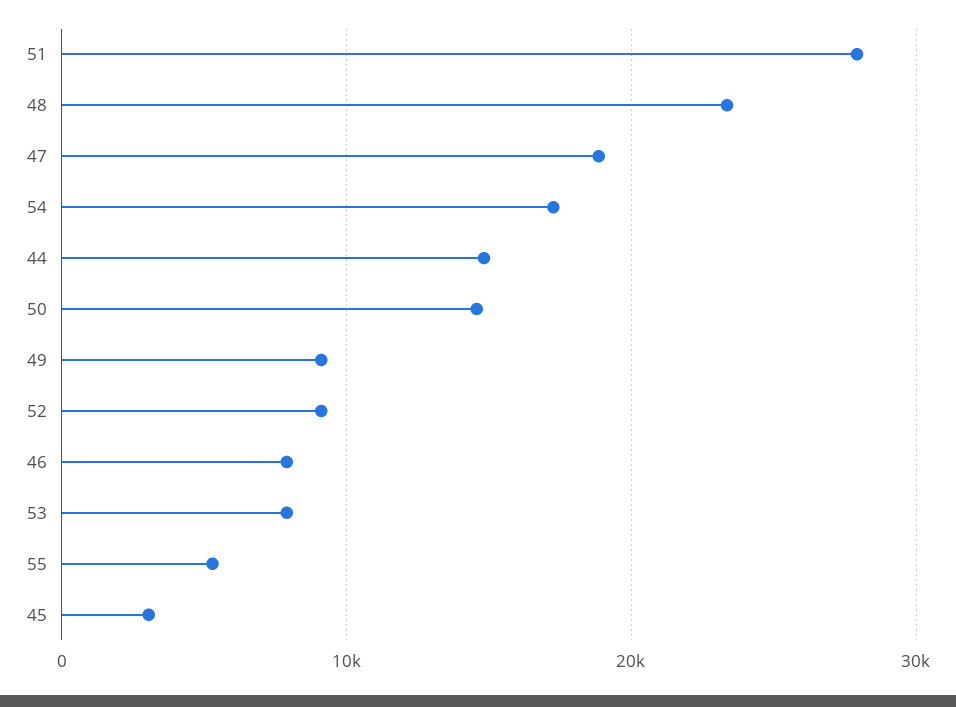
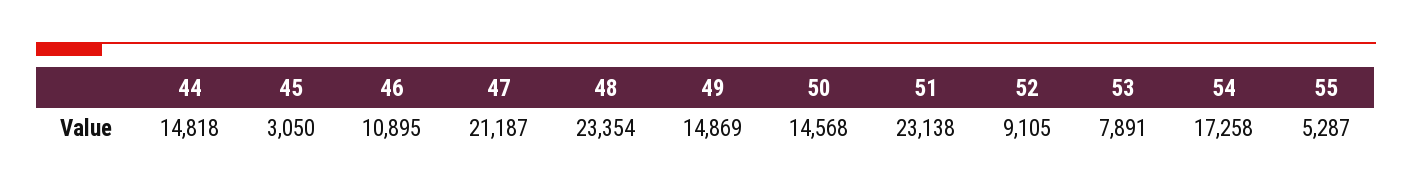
51: 28000 -> 23138
47: 19000 -> 21187
49: 9000 -> 14869
46: 8000 -> 10895

